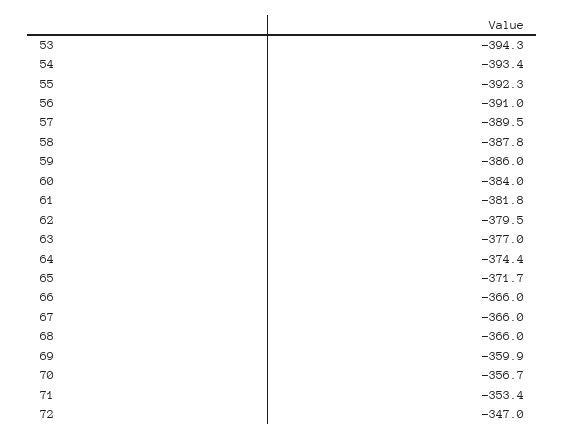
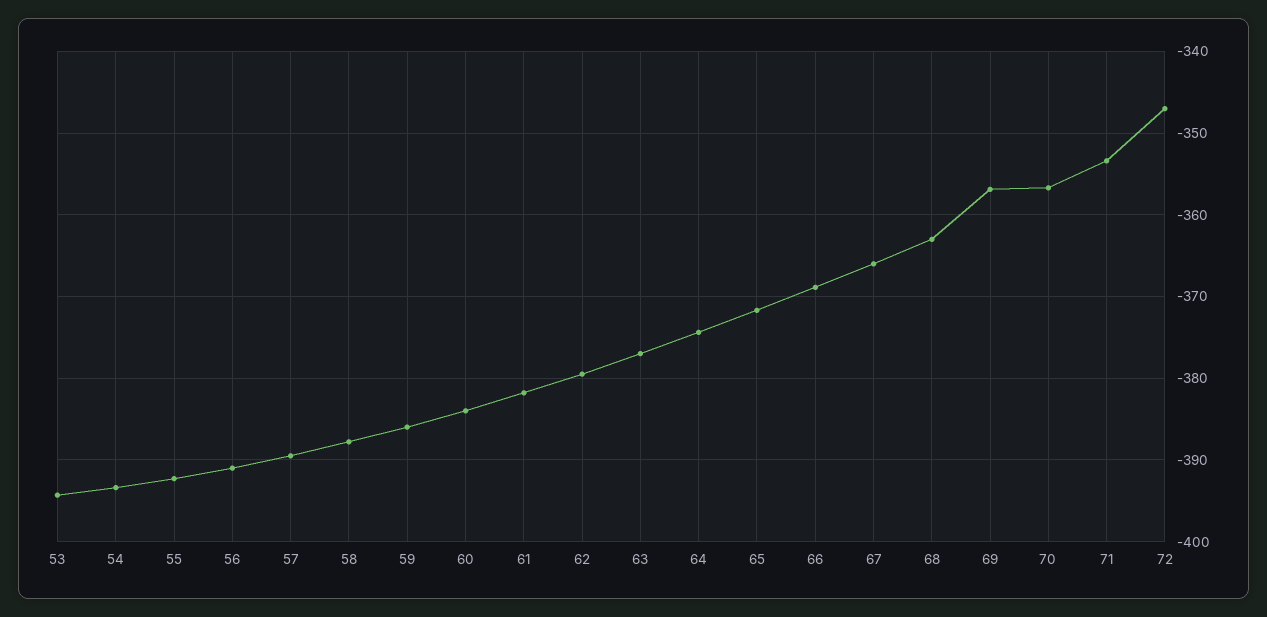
66: -366 -> -369
68: -366 -> -363
69: -359.9 -> -357

